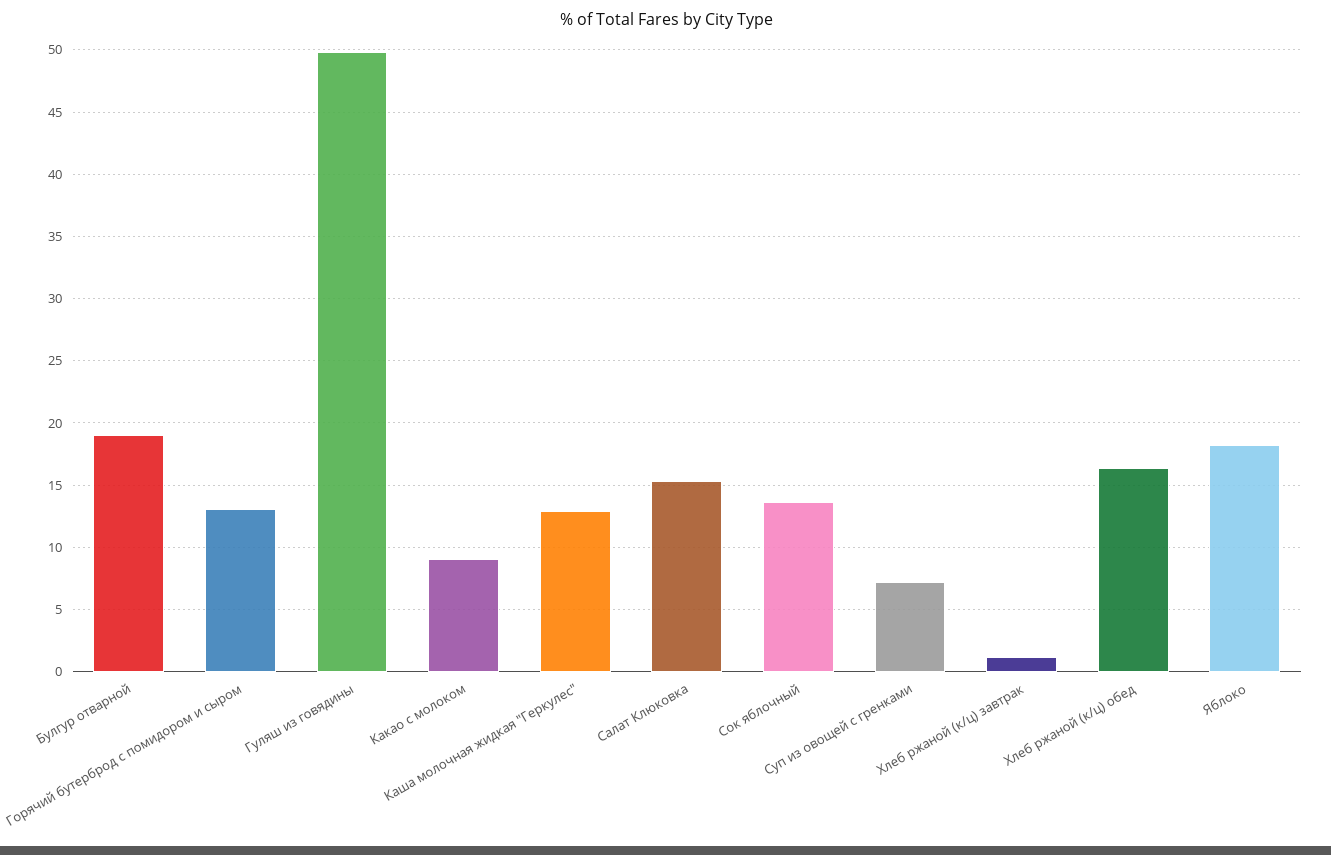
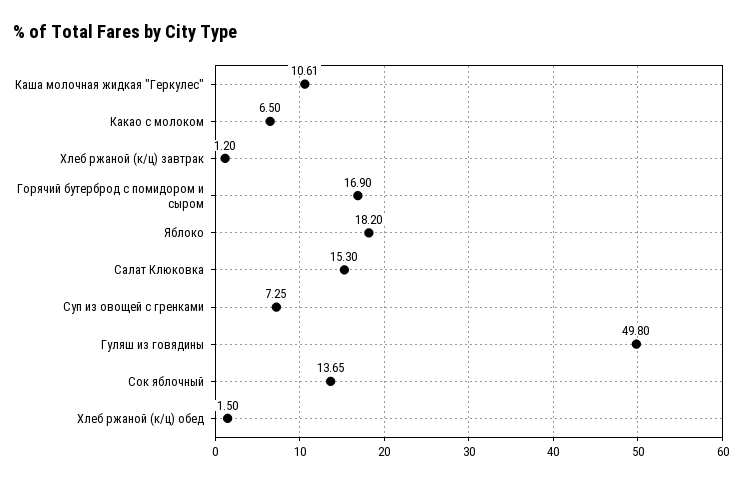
Булгур отварной: 19 -> none
Горячий бутерброд с помидором и сыром: 13 -> 16.9
Какао с молоком: 9 -> 6.5
Каша молочная жидкая "Геркулес": 13 -> 10.61
Хлеб ржаной (к/ц) обед: 16.5 -> 1.5

